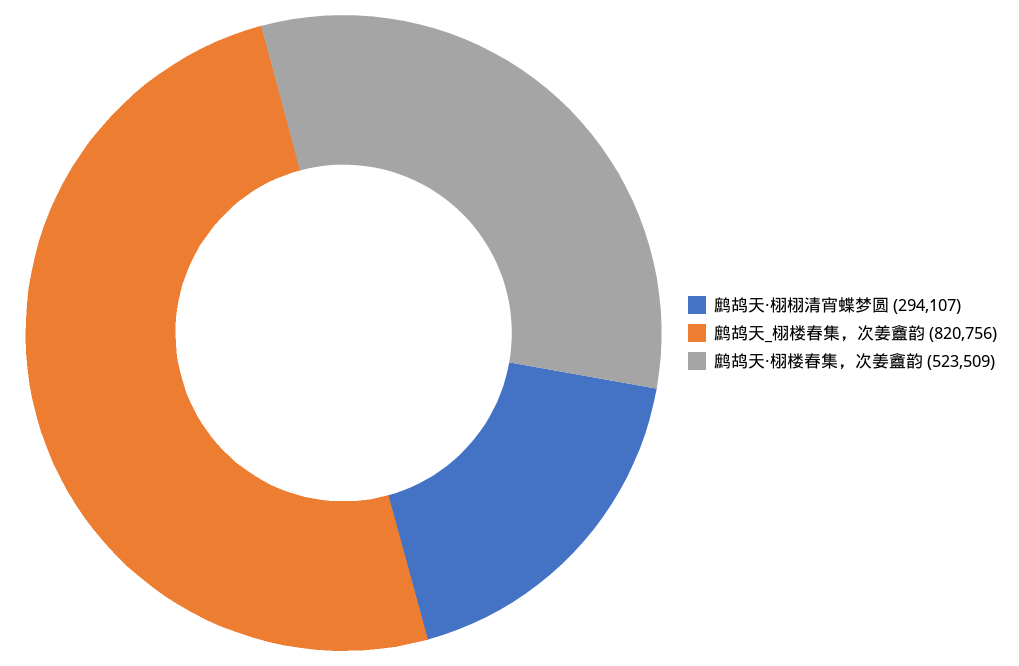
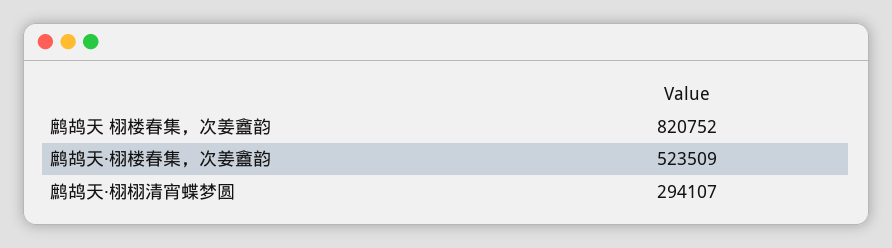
鹧鸪天_栩楼春集，次姜盦韵: 820756 -> 820752

